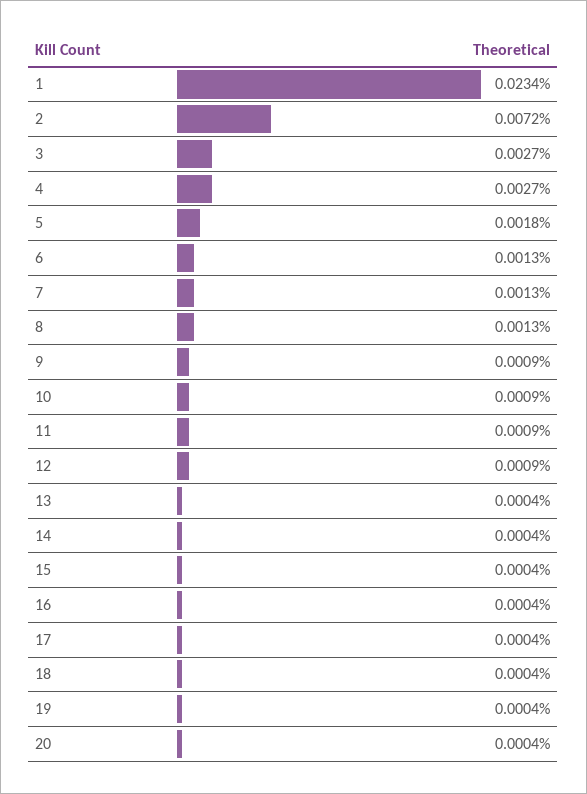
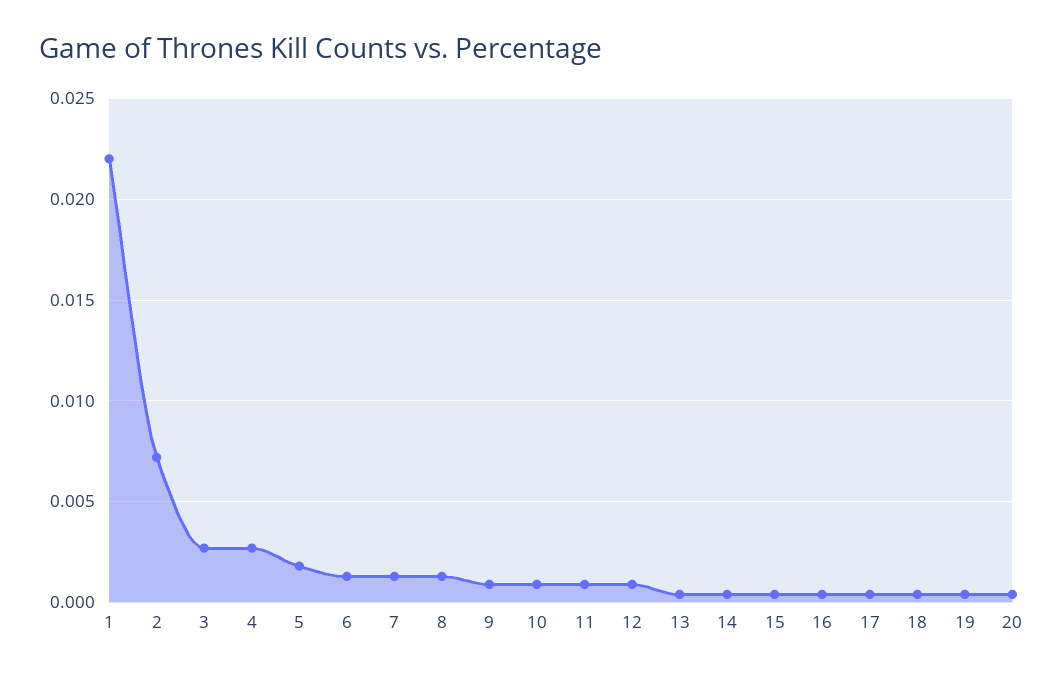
1: 0.0234 -> 0.022

